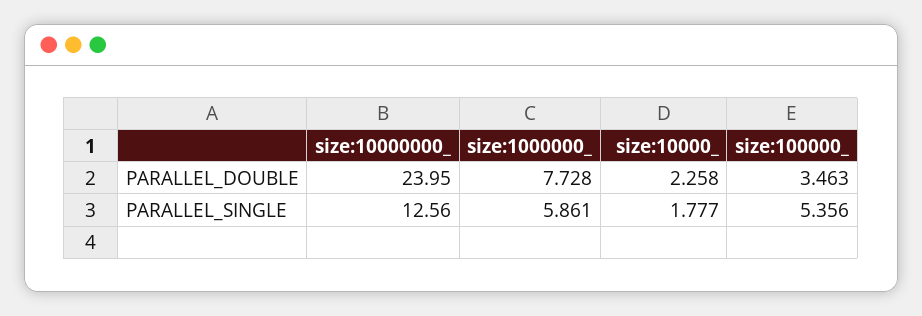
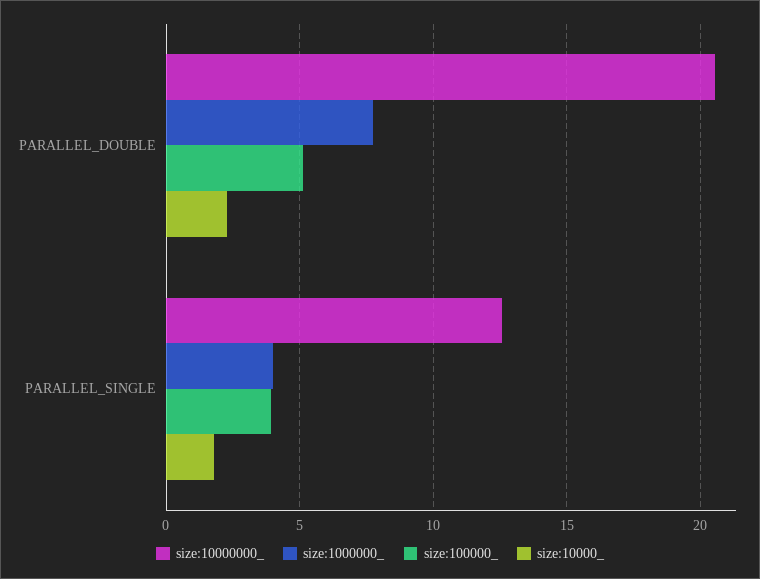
size:10000000_, PARALLEL_DOUBLE: 23.95 -> 20.5
size:100000_, PARALLEL_DOUBLE: 3.463 -> 5
size:1000000_, PARALLEL_SINGLE: 5.861 -> 4
size:100000_, PARALLEL_SINGLE: 5.356 -> 4

